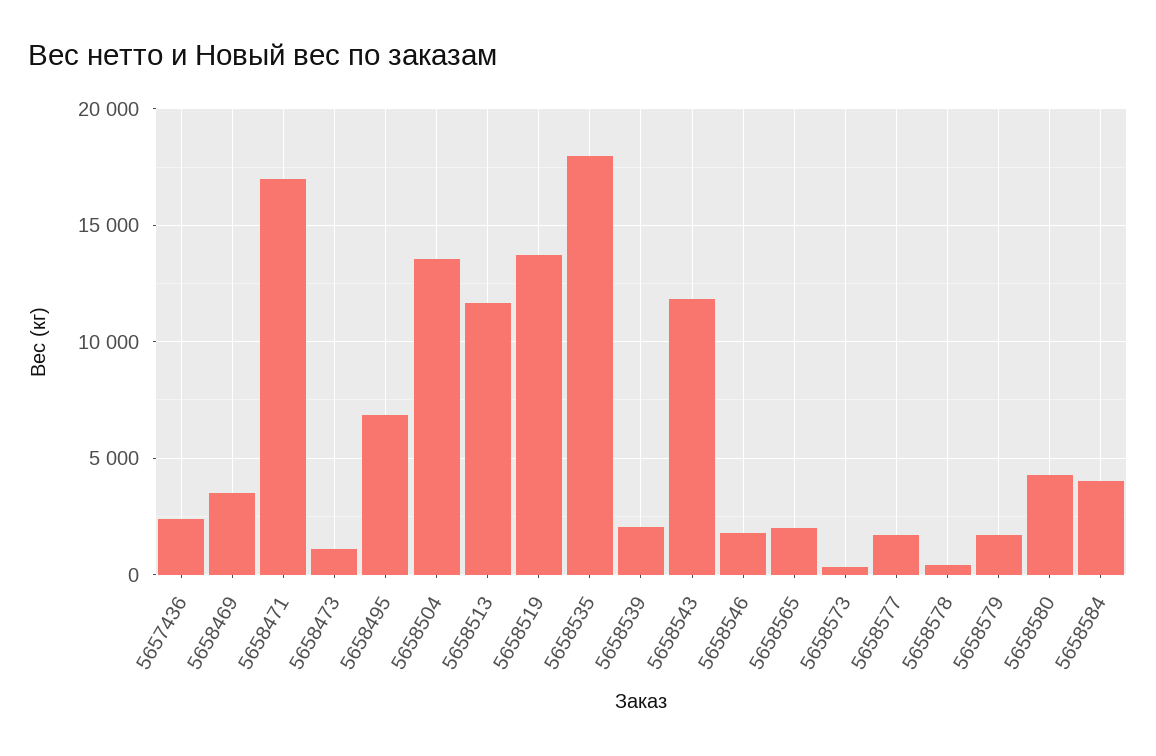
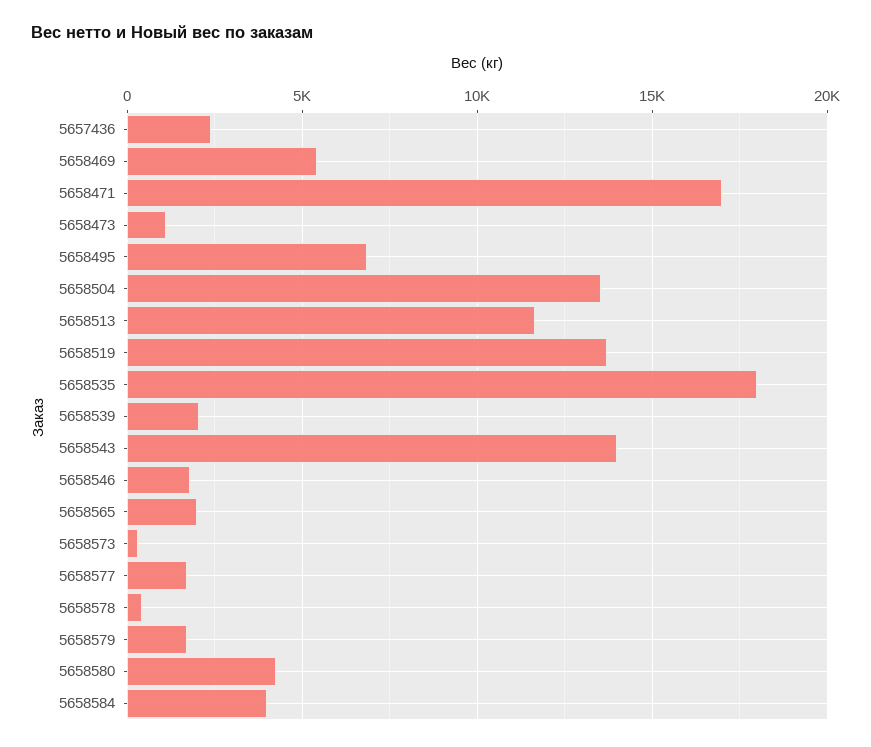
5658469: 3500 -> 5500
5658543: 12000 -> 14000

